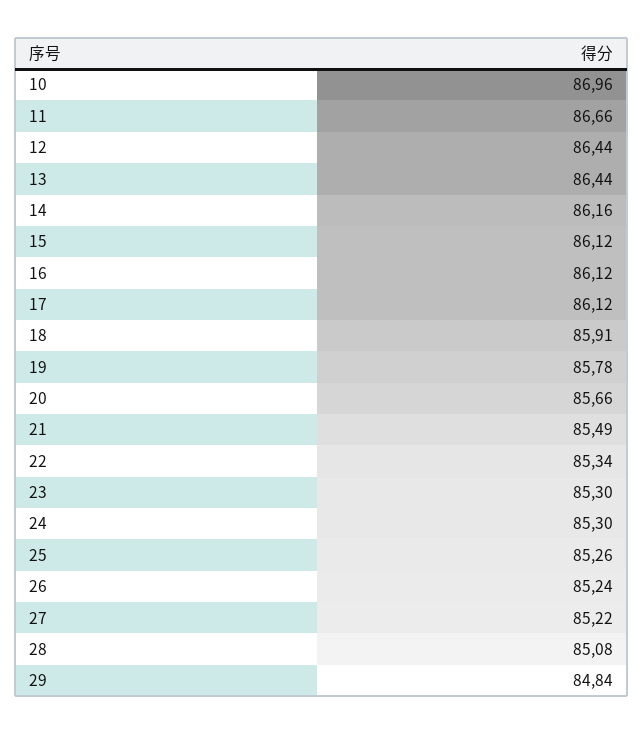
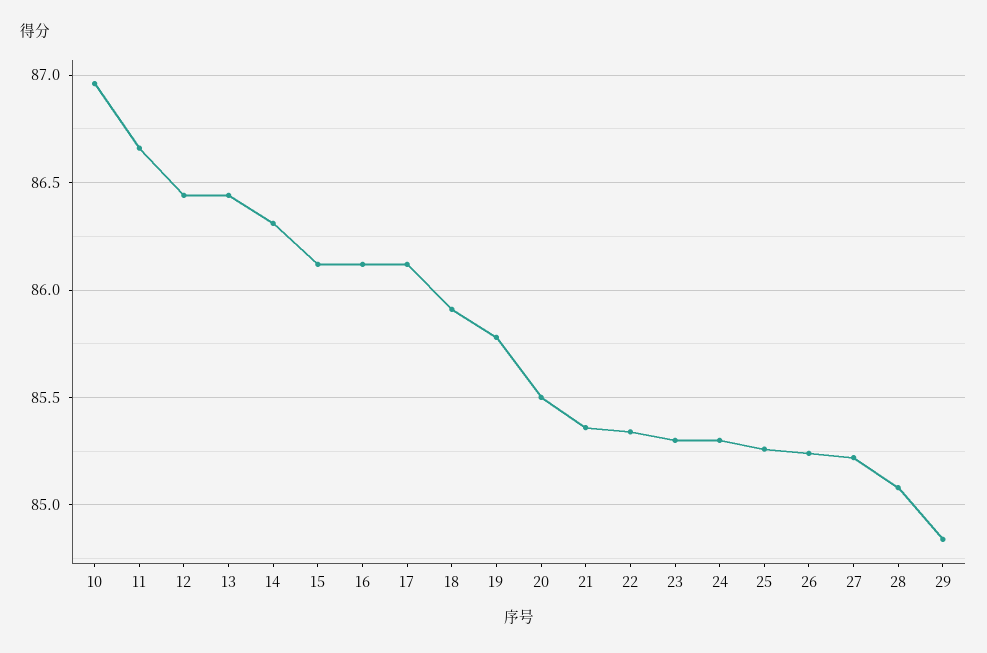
14: 86.16 -> 86.3
20: 85.66 -> 85.5
21: 85.49 -> 85.35

